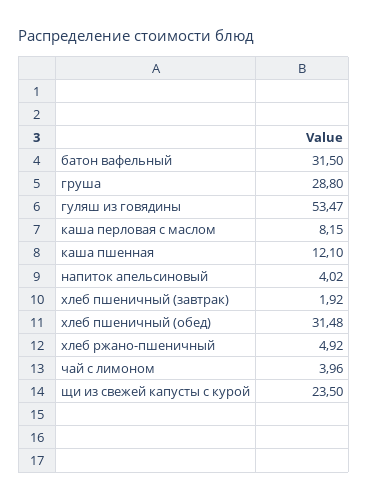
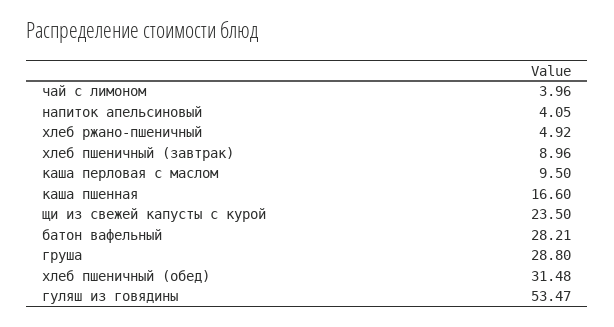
батон вафельный: 31.5 -> 28.21
каша перловая с маслом: 8.15 -> 9.5
каша пшенная: 12.1 -> 16.6
напиток апельсиновый: 4.02 -> 4.05
хлеб пшеничный (завтрак): 1.92 -> 8.96

